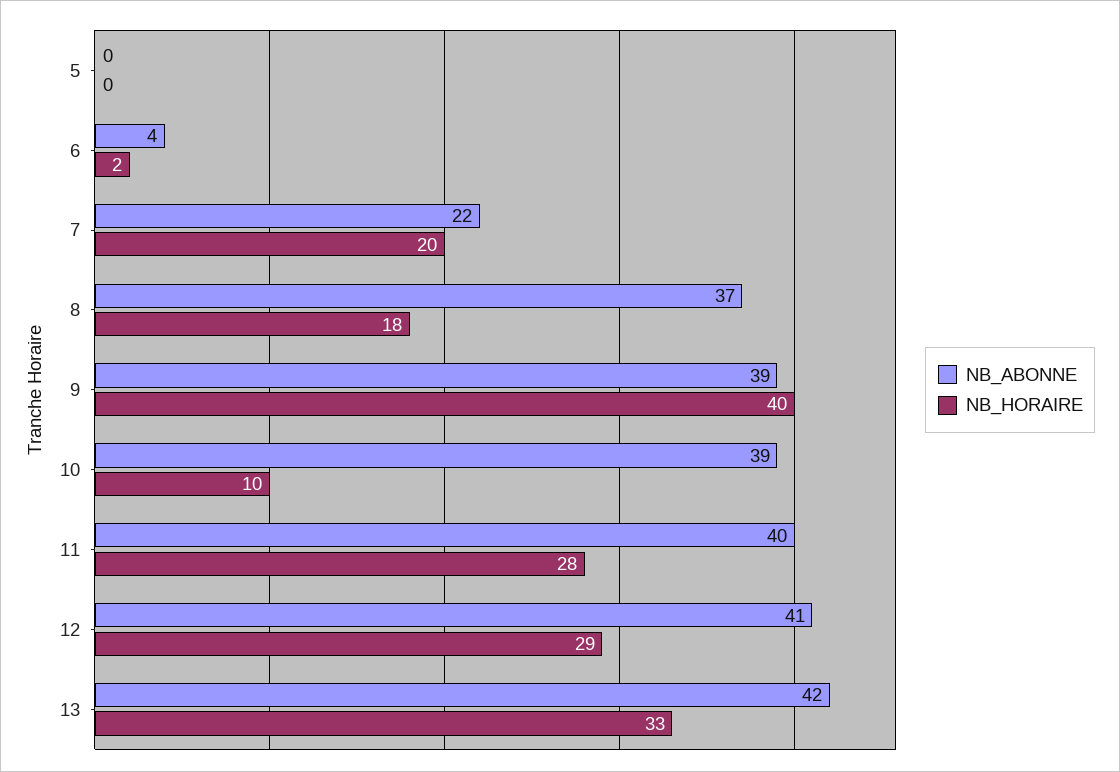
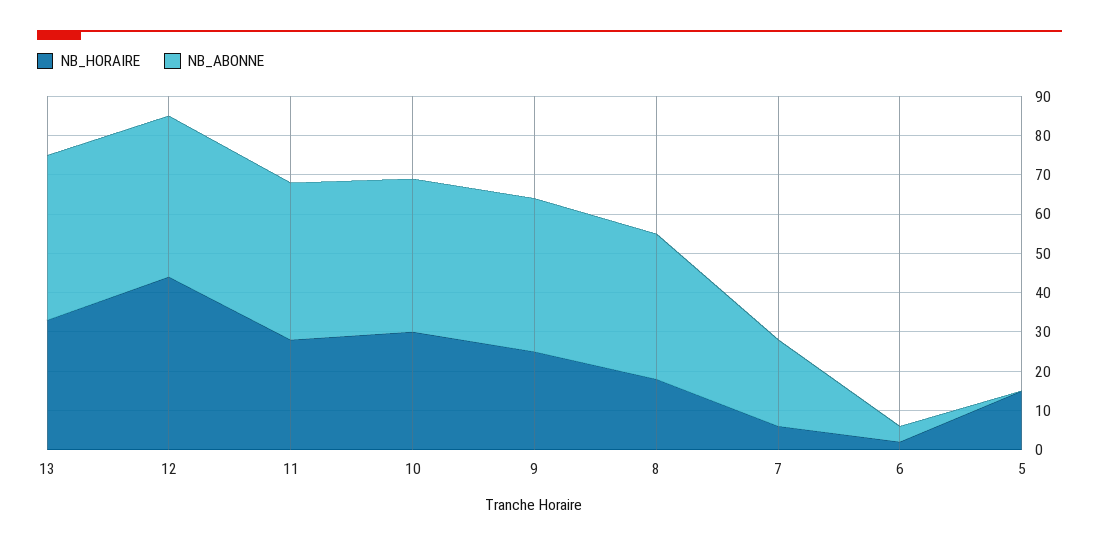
NB_HORAIRE, 5: 0 -> 15
NB_HORAIRE, 7: 20 -> 5
NB_HORAIRE, 9: 40 -> 25
NB_HORAIRE, 10: 10 -> 30
NB_HORAIRE, 12: 29 -> 45

